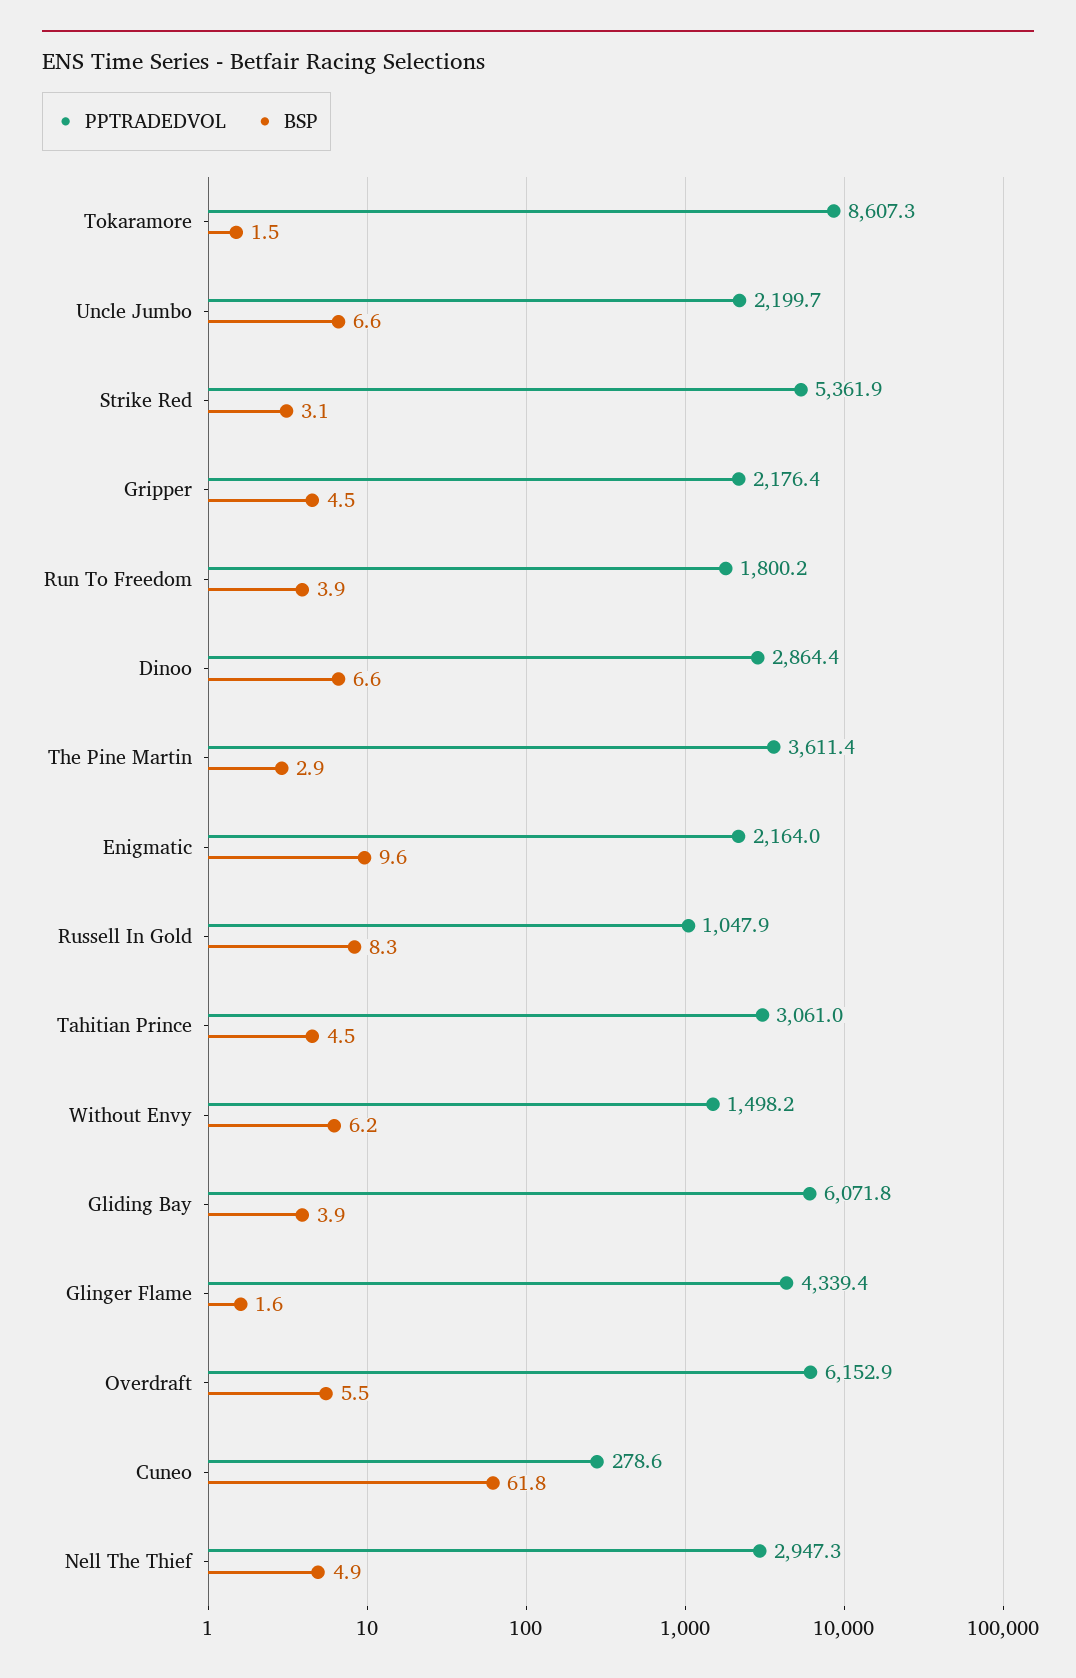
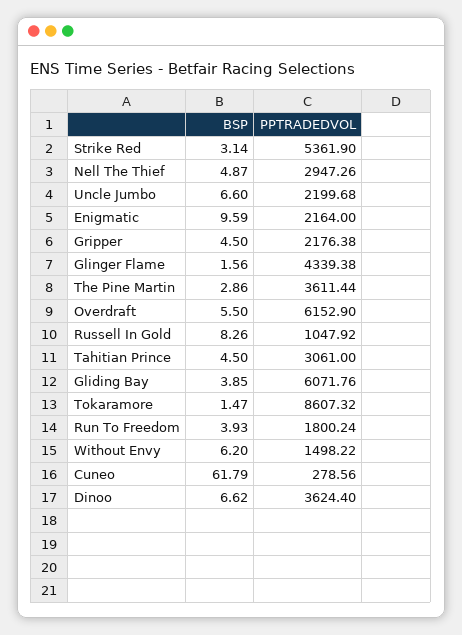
PPTRADEDVOL, Dinoo: 2864.4 -> 3624.4

